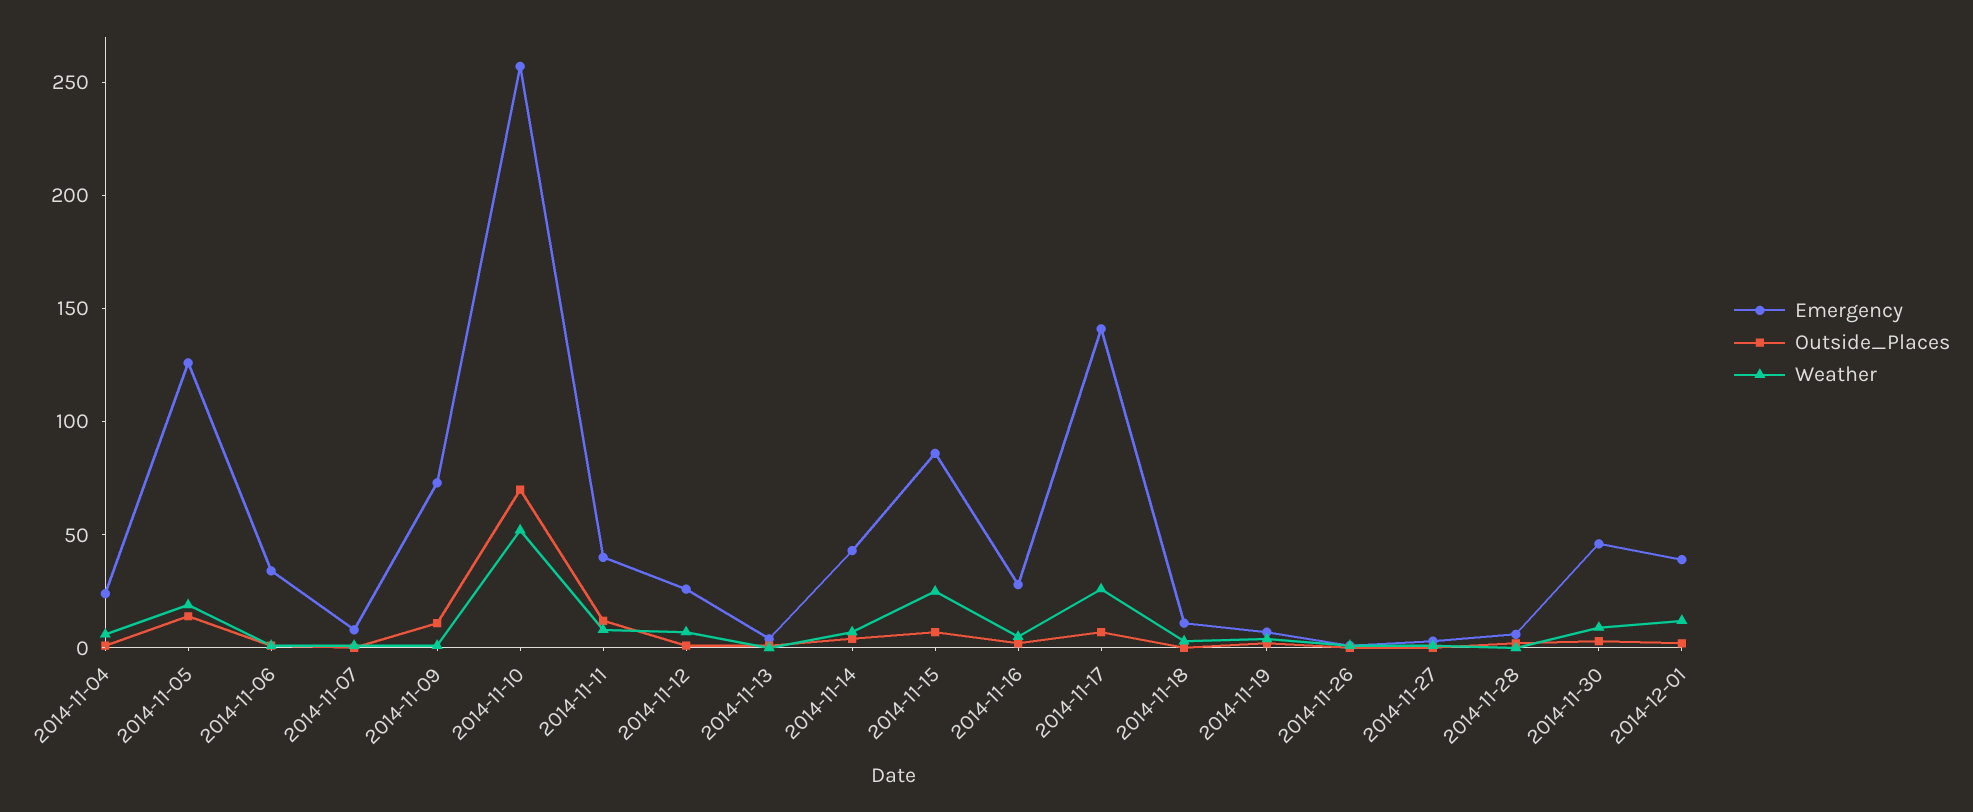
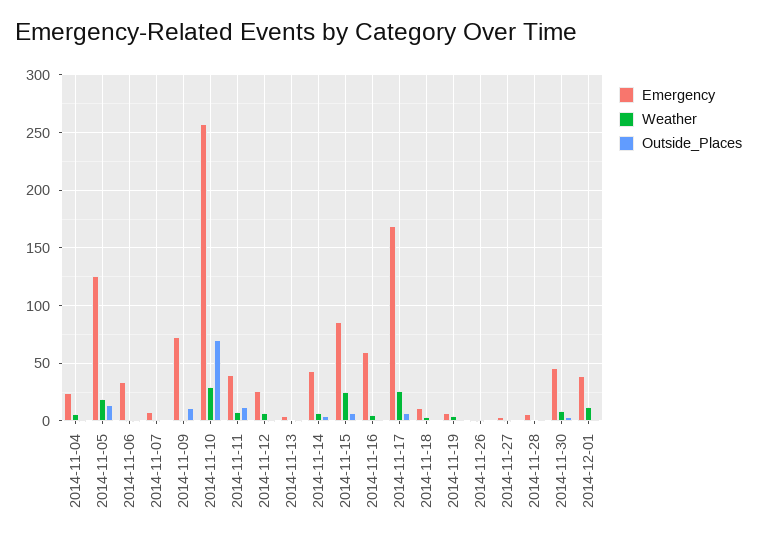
Weather, 2014-11-10: 50 -> 30
Emergency, 2014-11-16: 30 -> 60
Emergency, 2014-11-17: 140 -> 170

